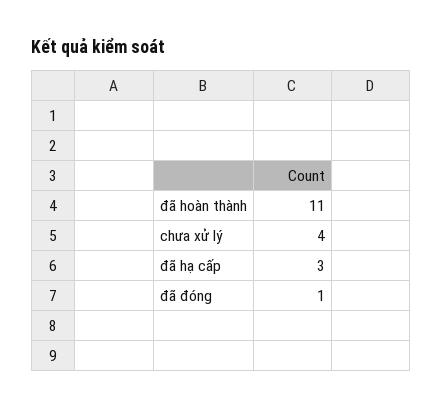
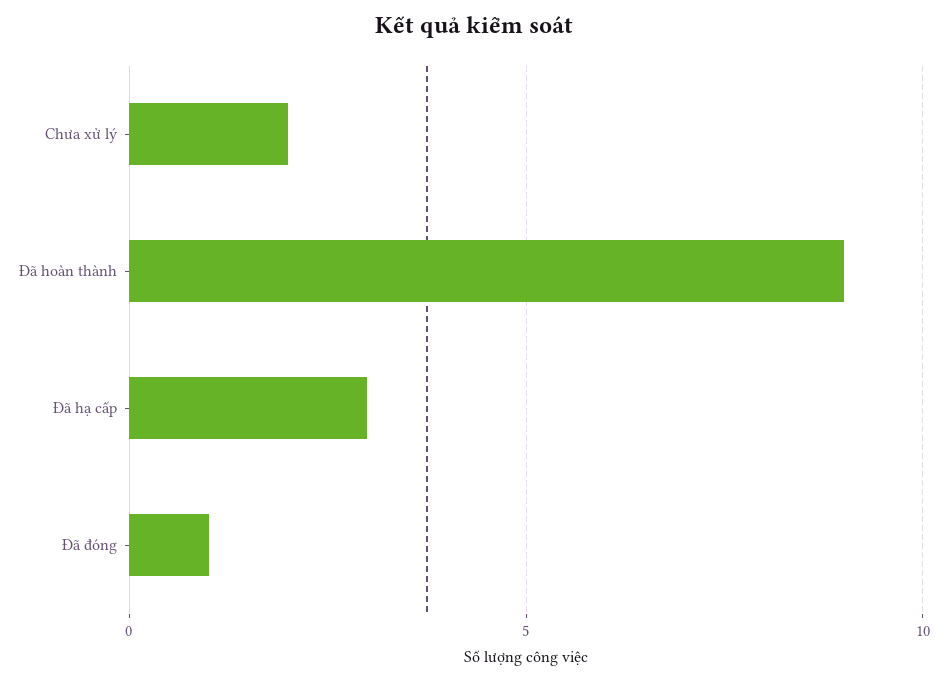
đã hoàn thành: 11 -> 9
chưa xử lý: 4 -> 2

